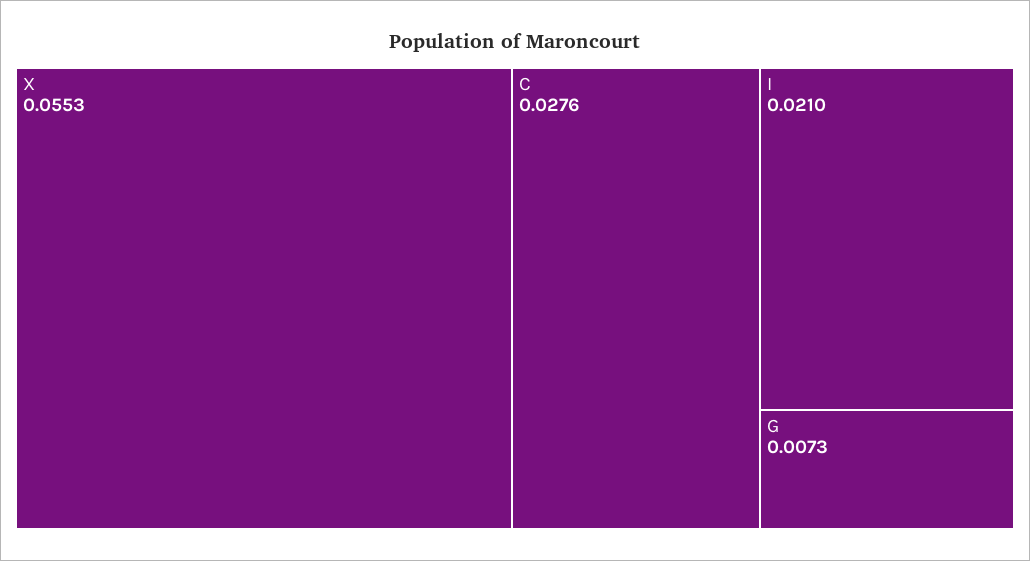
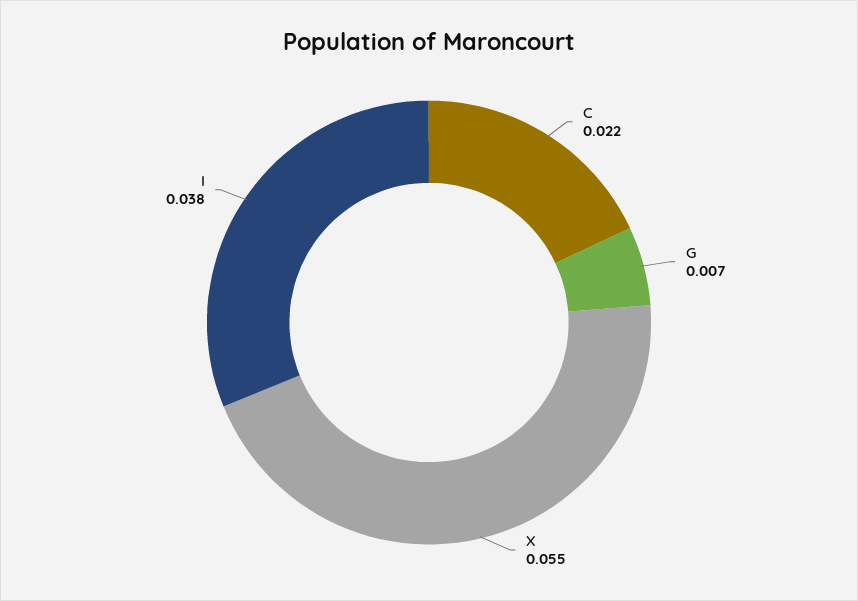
C: 0.0276 -> 0.022
I: 0.021 -> 0.038

